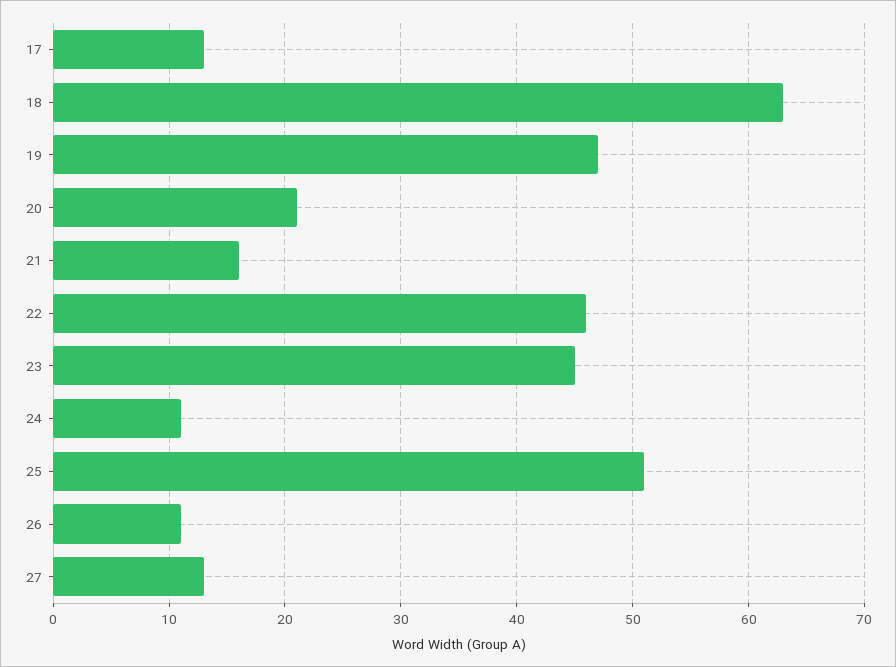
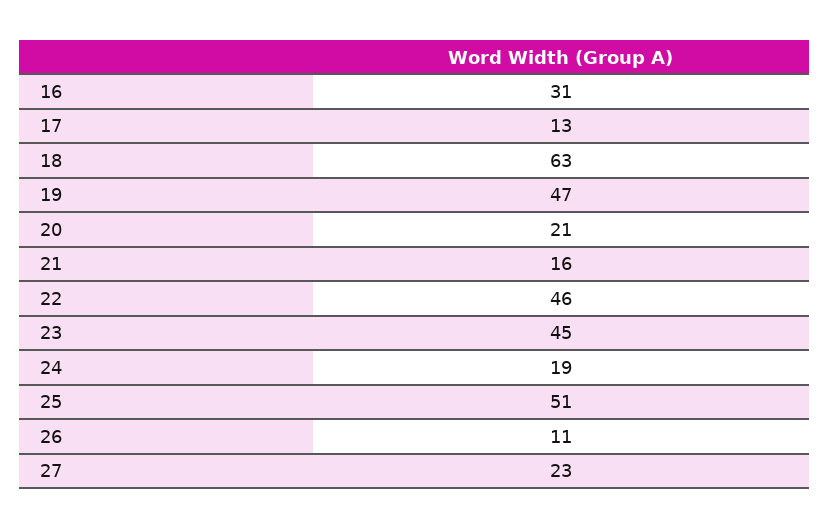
24: 11 -> 19
27: 13 -> 23
16: none -> 31

